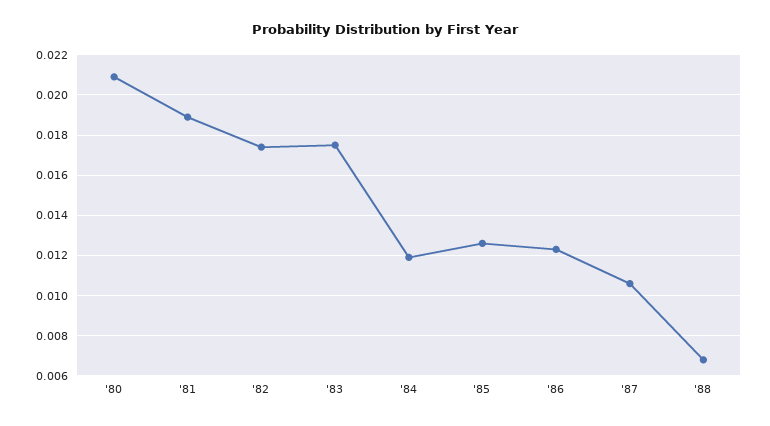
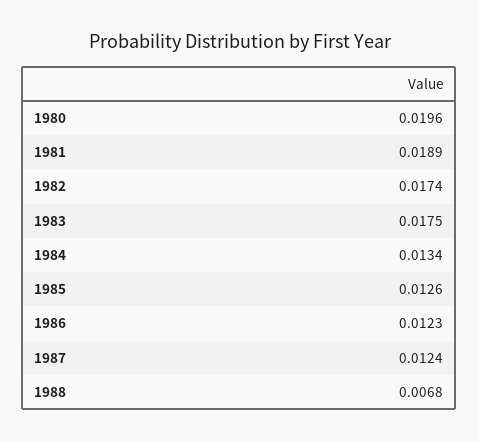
'80: 0.021 -> 0.0196
'84: 0.012 -> 0.0134
'87: 0.0105 -> 0.0124

